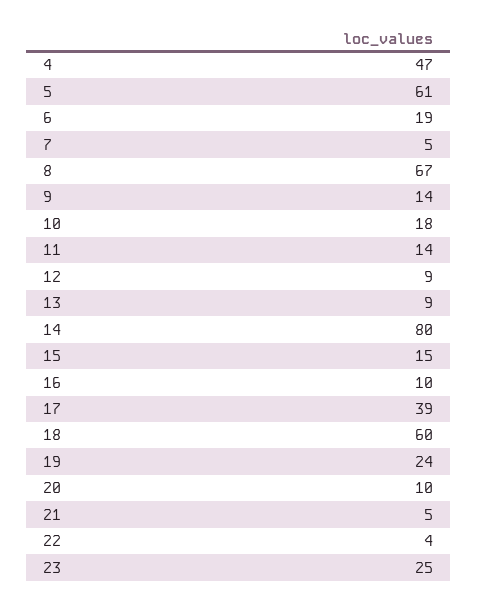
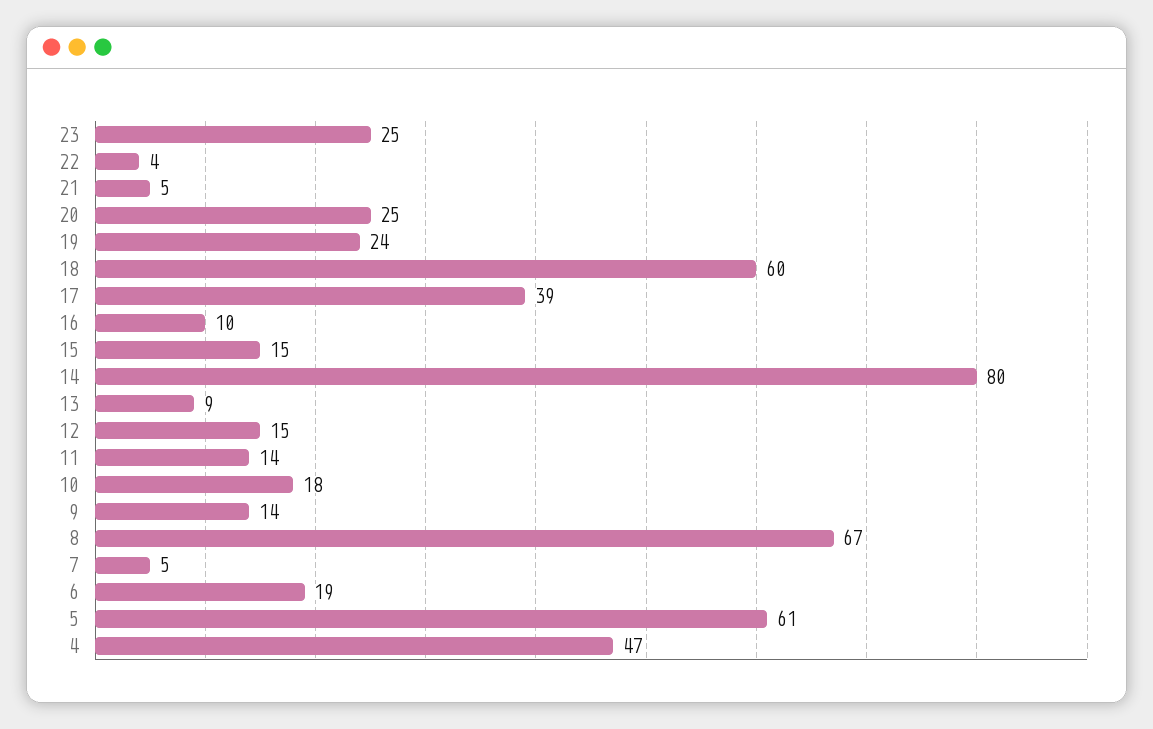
12: 9 -> 15
20: 10 -> 25

